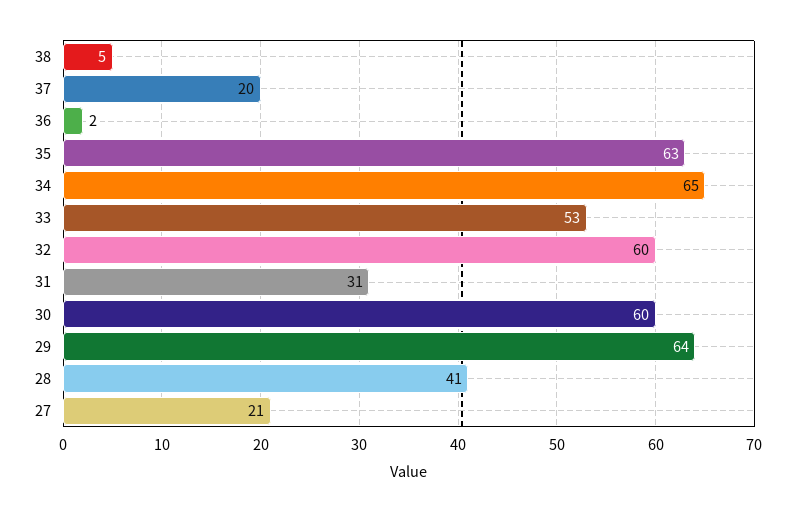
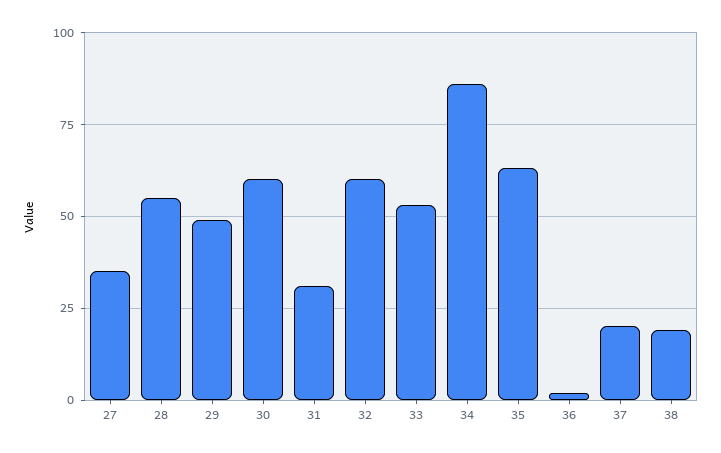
38: 5 -> 20
34: 65 -> 85
29: 64 -> 50
28: 41 -> 55
27: 21 -> 35

